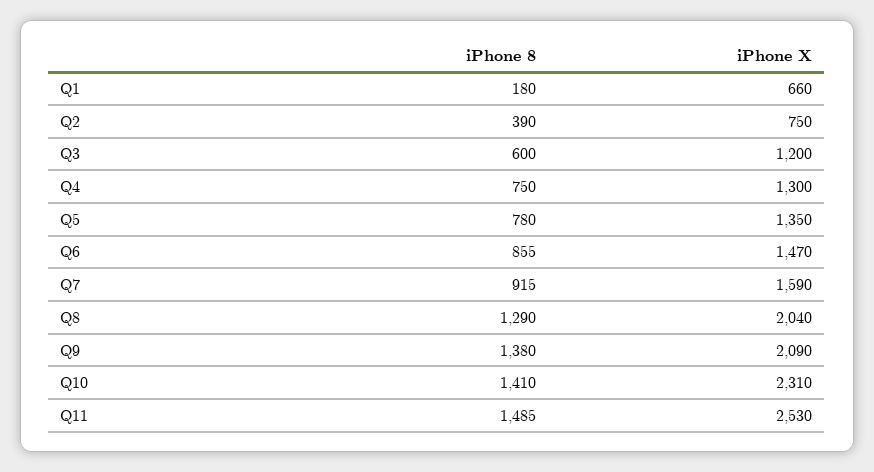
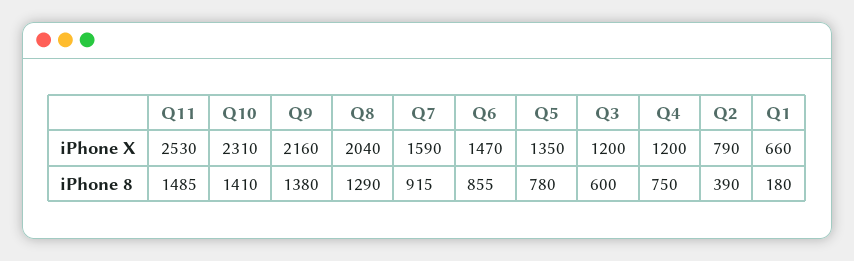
iPhone X, Q2: 750 -> 790
iPhone X, Q4: 1300 -> 1200
iPhone X, Q9: 2090 -> 2160

